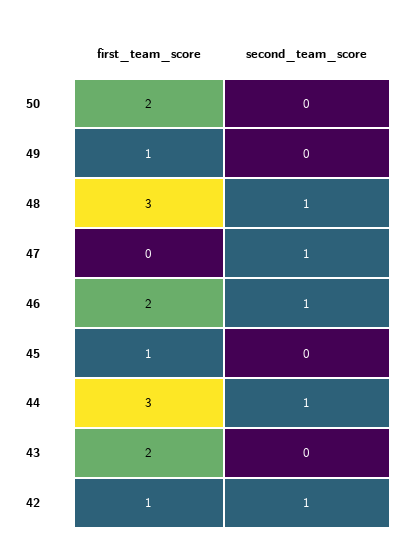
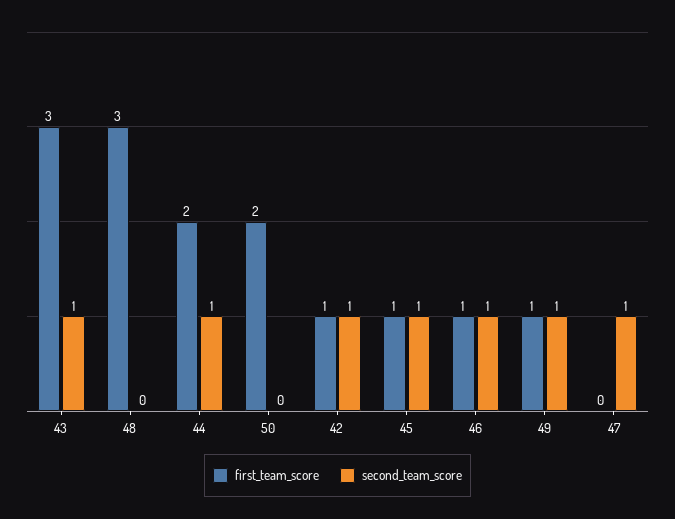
second_team_score, 49: 0 -> 1
second_team_score, 48: 1 -> 0
first_team_score, 46: 2 -> 1
second_team_score, 45: 0 -> 1
first_team_score, 44: 3 -> 2
first_team_score, 43: 2 -> 3
second_team_score, 43: 0 -> 1

